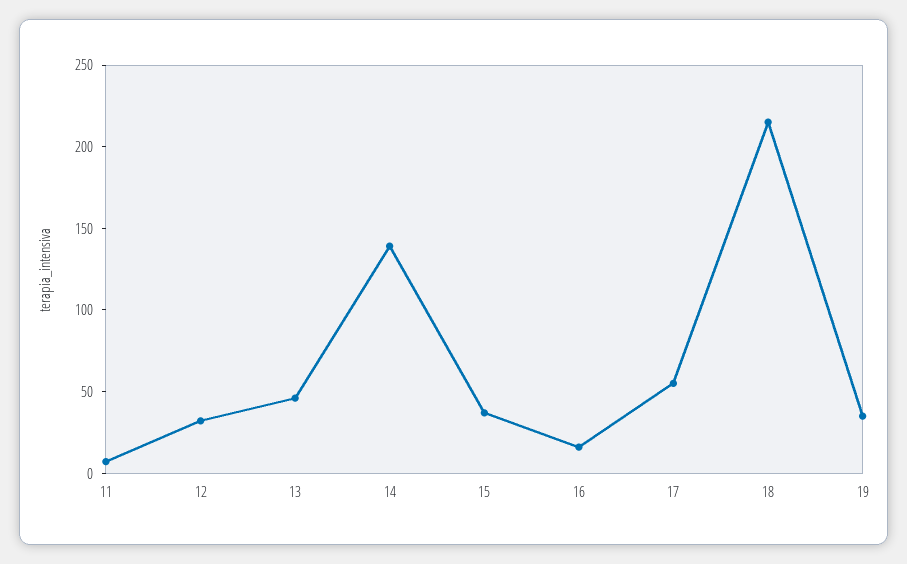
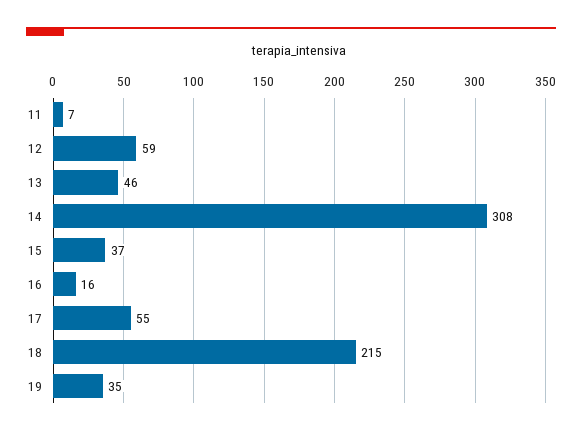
12: 30 -> 59
14: 140 -> 308

